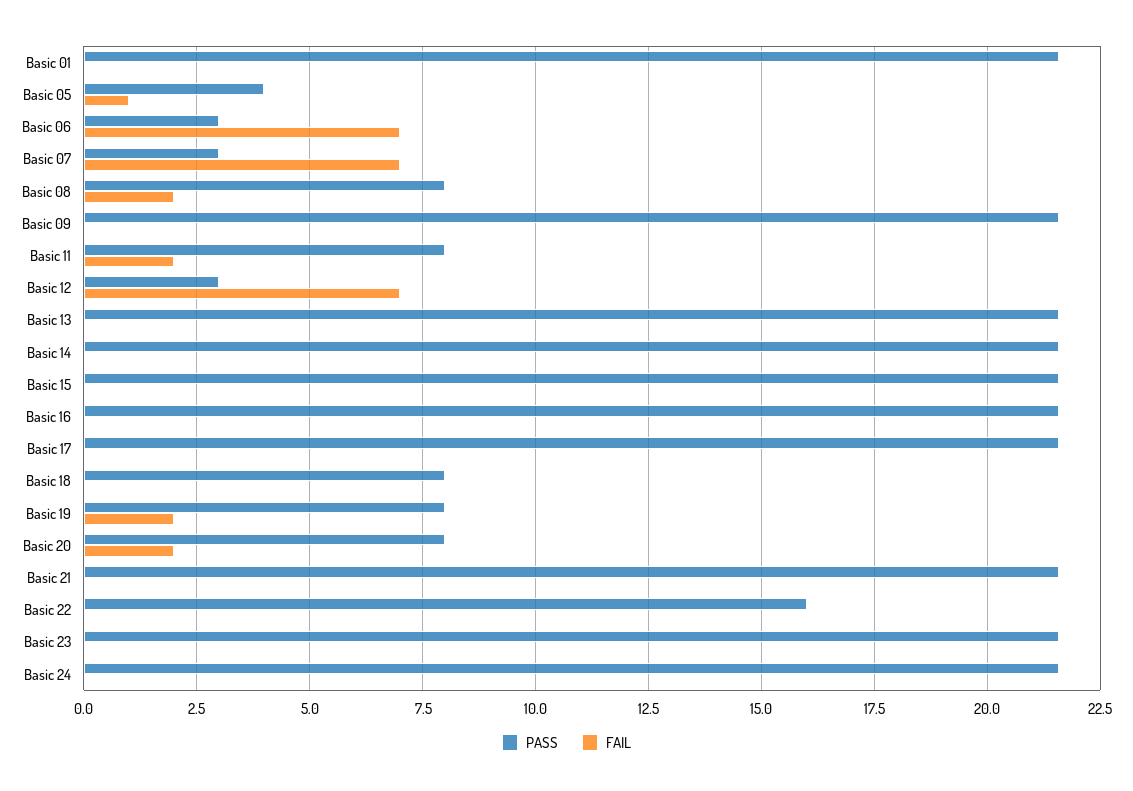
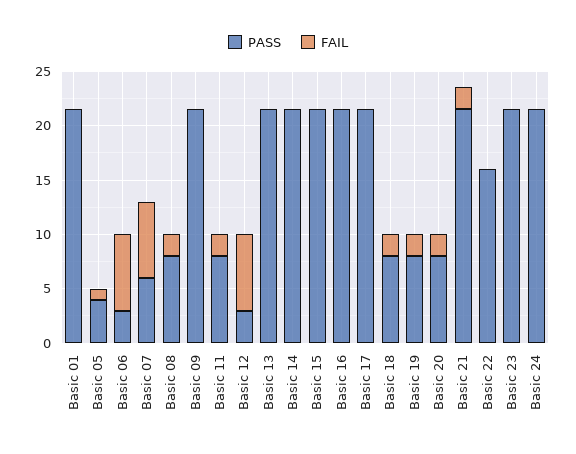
PASS, Basic 07: 3 -> 6
FAIL, Basic 18: 0 -> 2
FAIL, Basic 21: 0 -> 2

